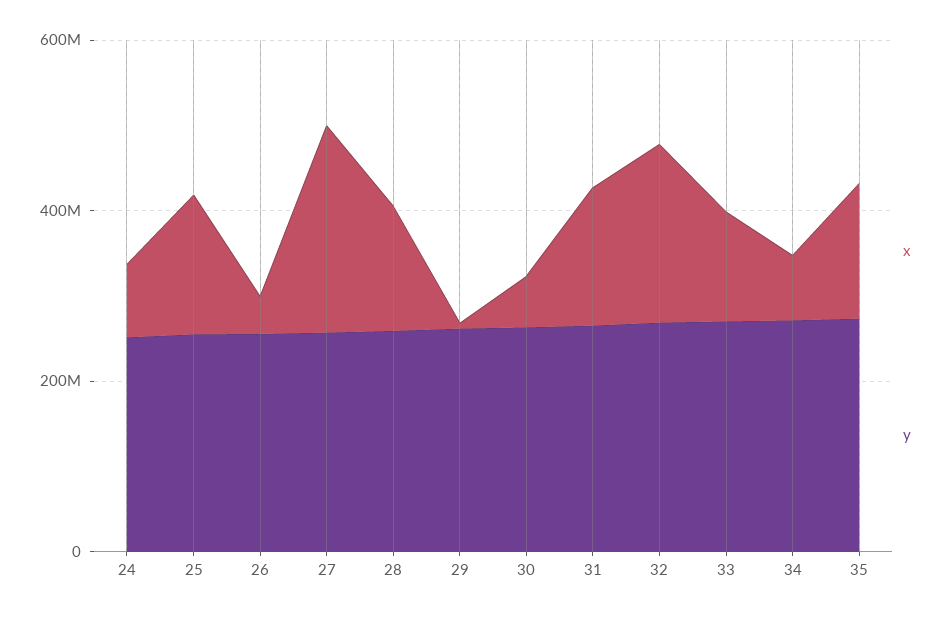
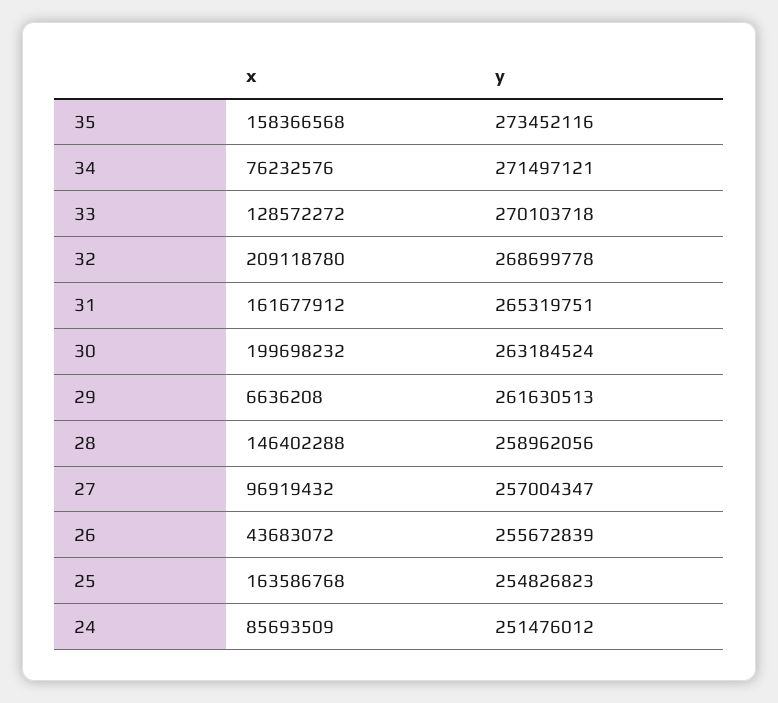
x, 27: 250000000 -> 96919432
x, 30: 50000000 -> 199698232

